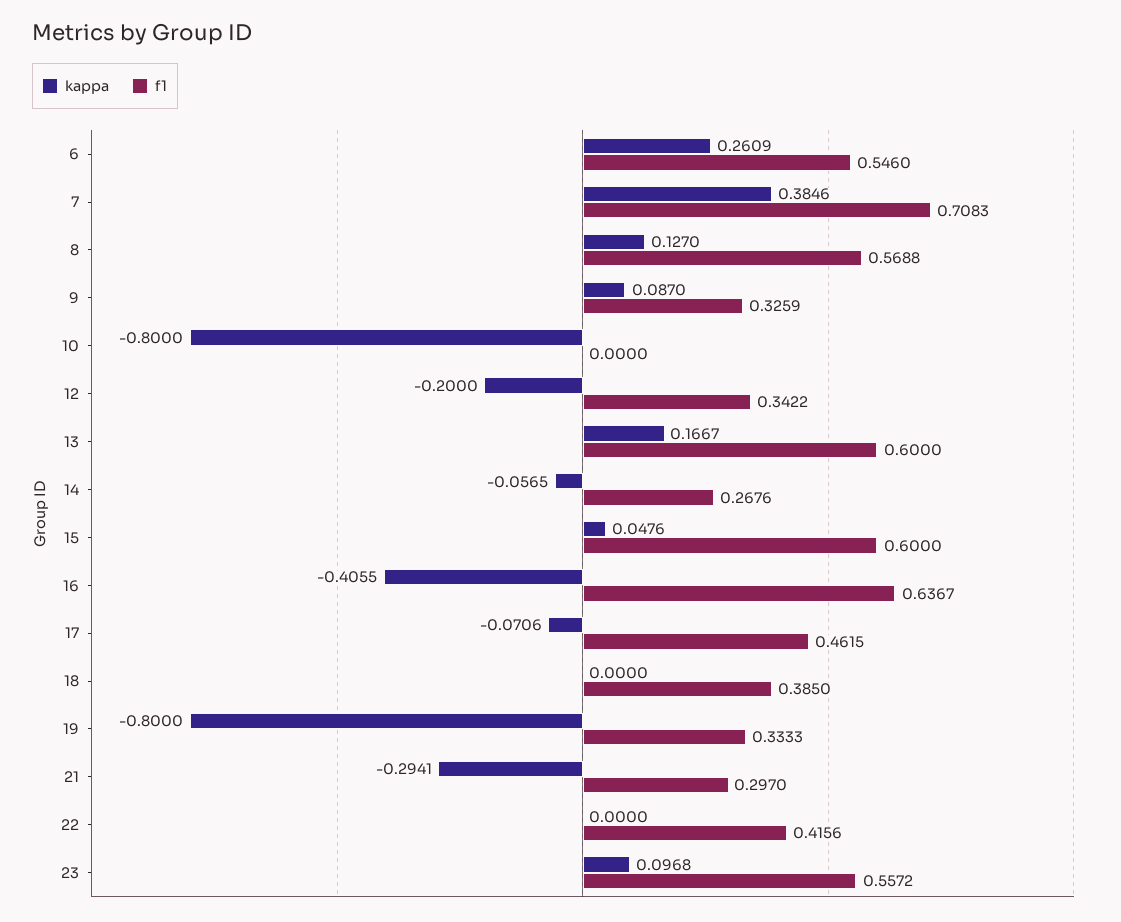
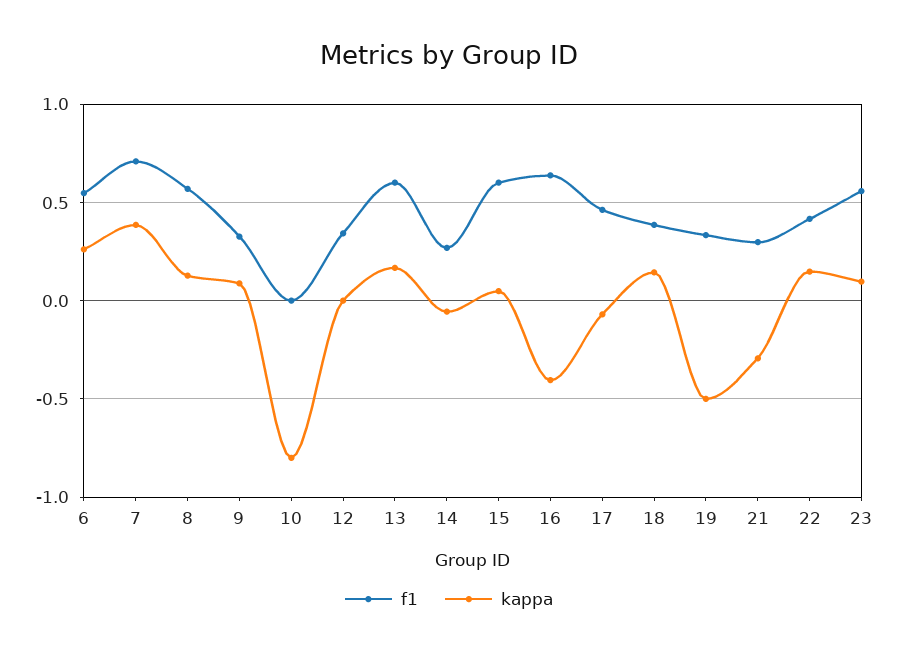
kappa, 12: -0.2 -> 0
kappa, 18: 0 -> 0.15
kappa, 19: -0.8 -> -0.5
kappa, 22: 0 -> 0.15

